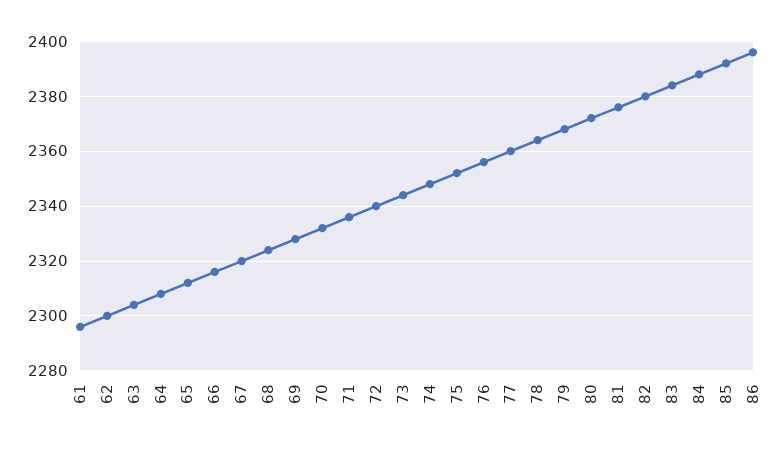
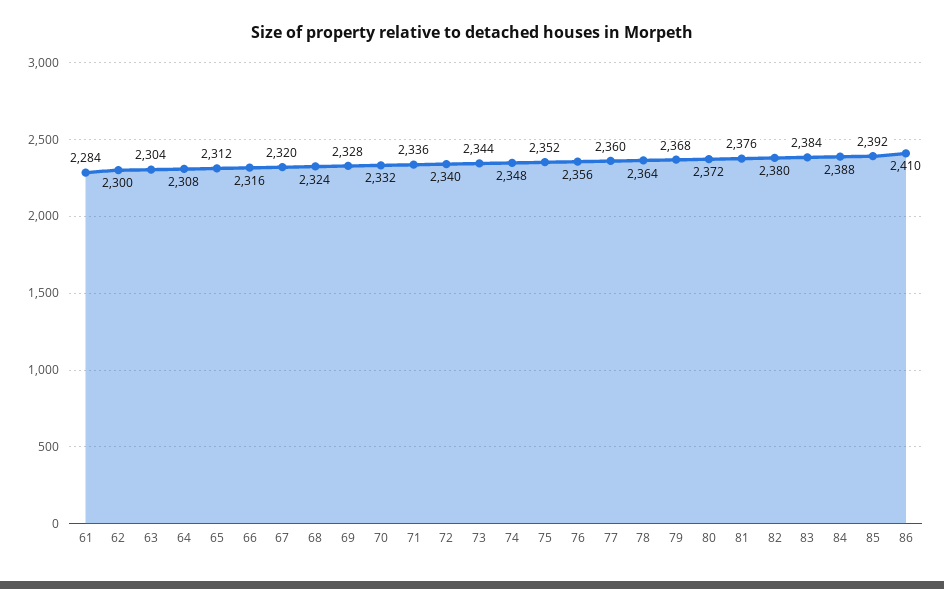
61: 2295 -> 2284
86: 2395 -> 2410

